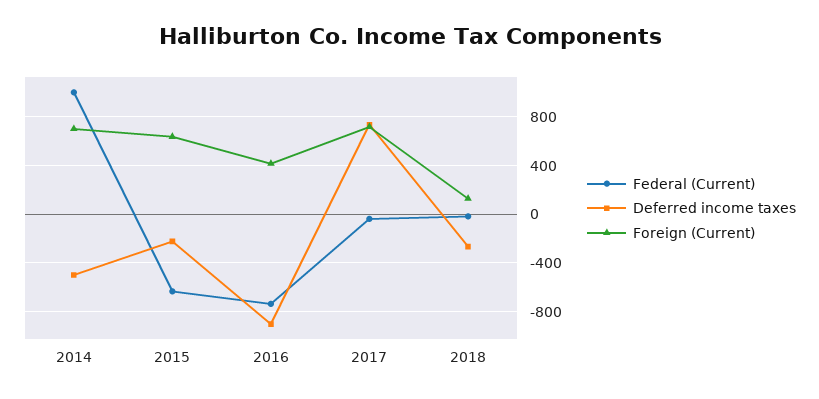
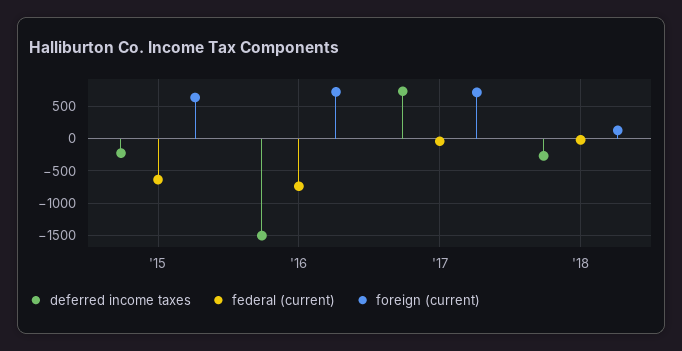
Federal (Current), 2014: 1000 -> none
Deferred income taxes, 2014: -500 -> none
Foreign (Current), 2014: 700 -> none
Deferred income taxes, 2016: -900 -> -1500
Foreign (Current), 2016: 400 -> 700

